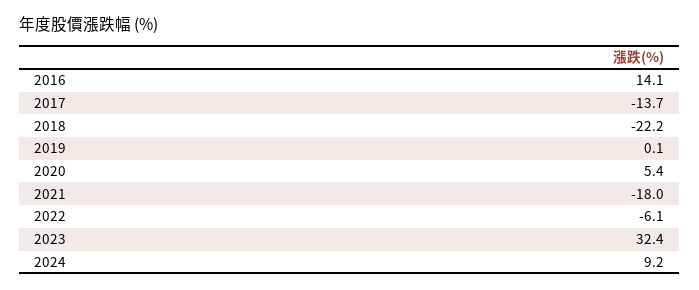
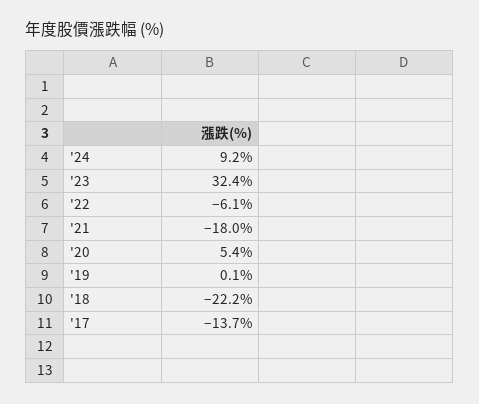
2016: 14.1 -> none

